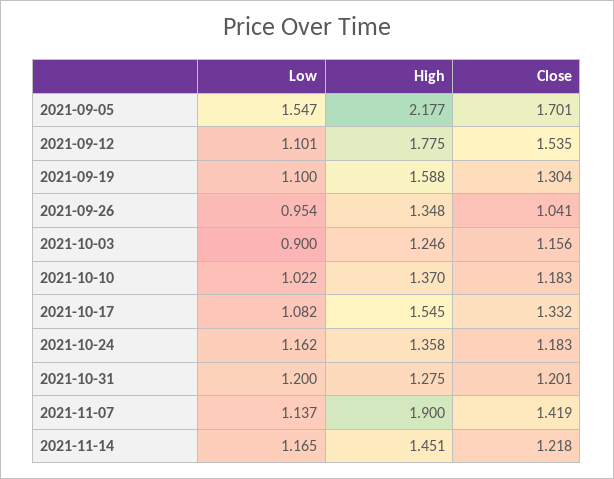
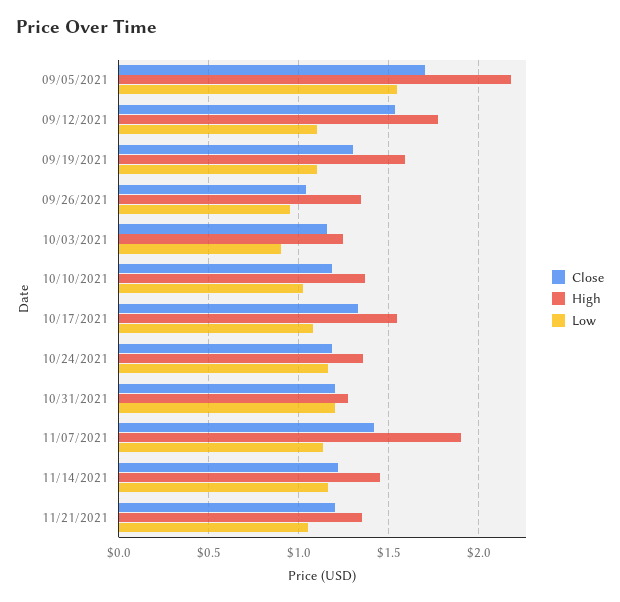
Close, 11/21/2021: none -> 1.2
High, 11/21/2021: none -> 1.35
Low, 11/21/2021: none -> 1.05

